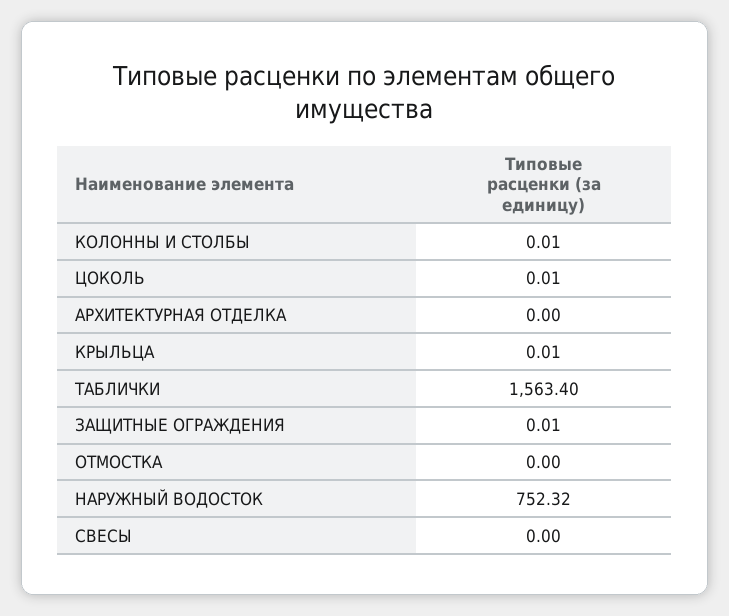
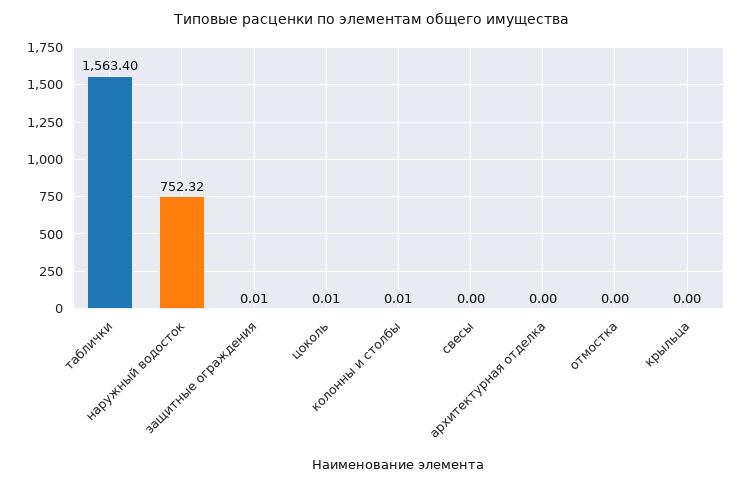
КРЫЛЬЦА: 0.01 -> 0

